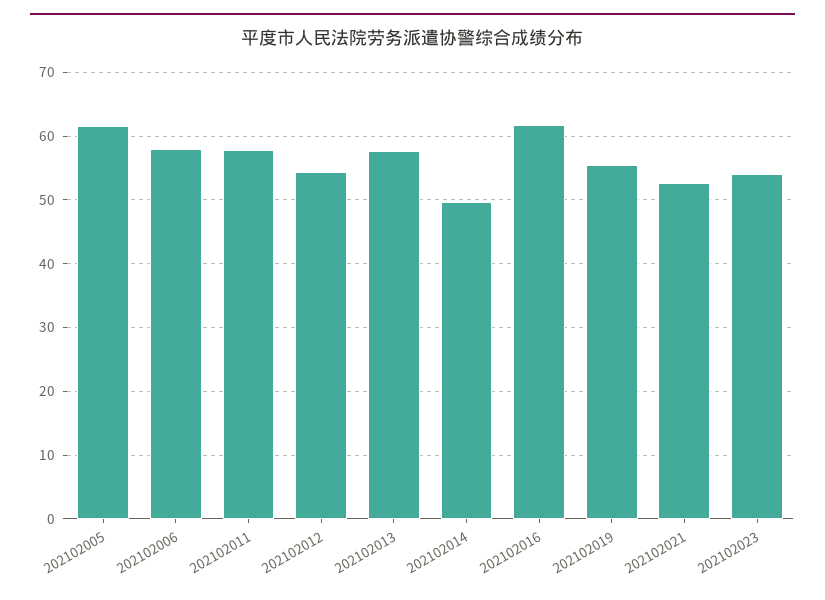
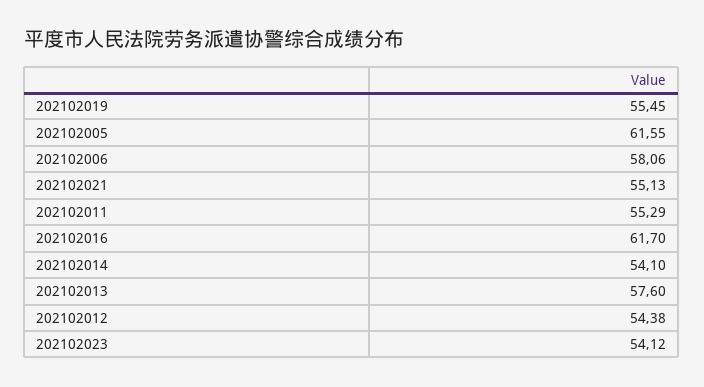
202102011: 58 -> 55.29
202102014: 50 -> 54.1
202102021: 53 -> 55.13

